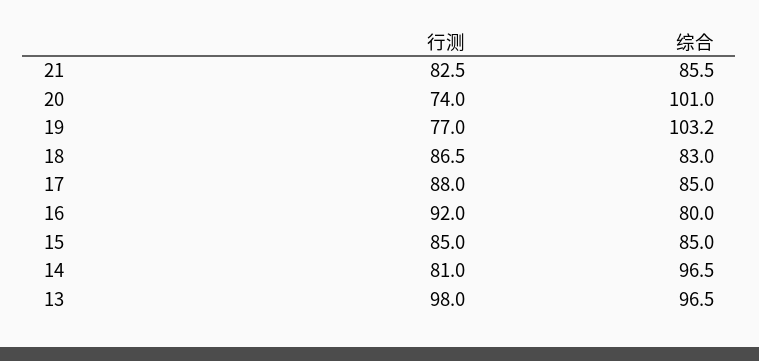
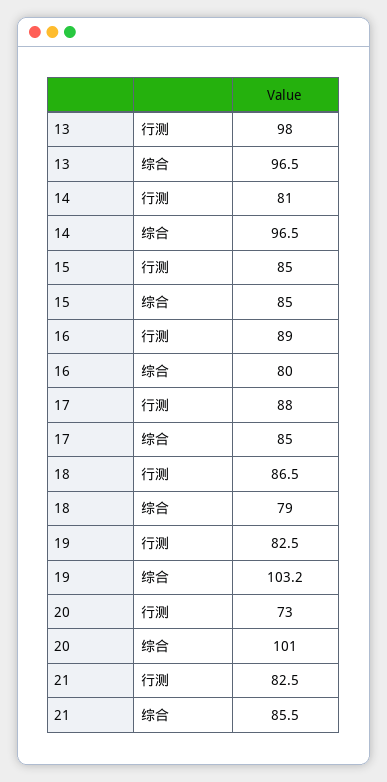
行测, 20: 74 -> 73
行测, 19: 77 -> 82.5
综合, 18: 83 -> 79
行测, 16: 92 -> 89

